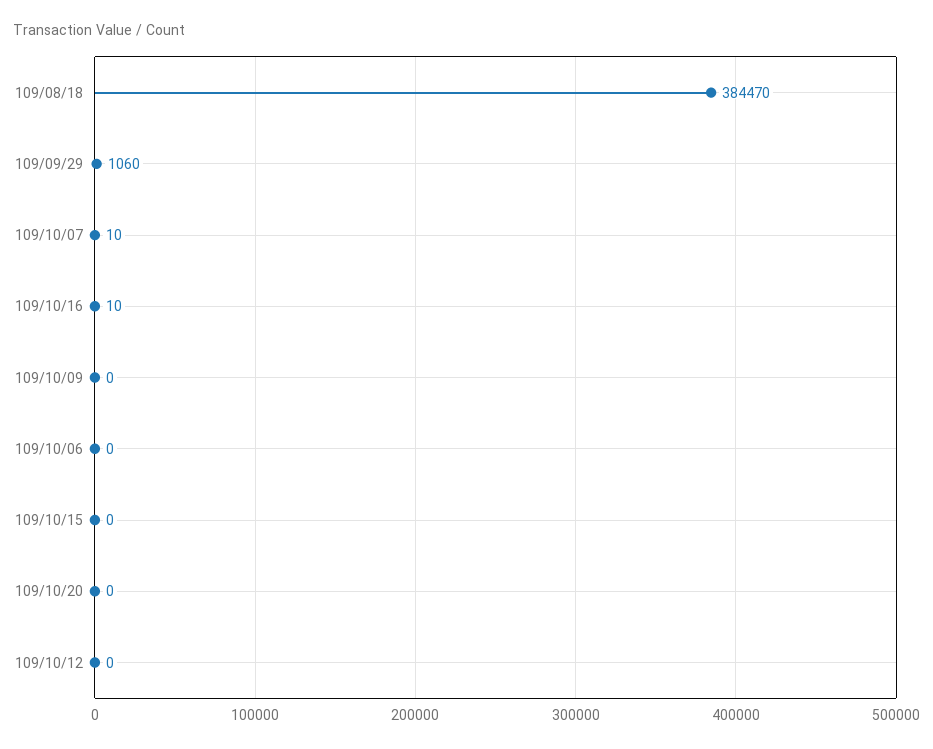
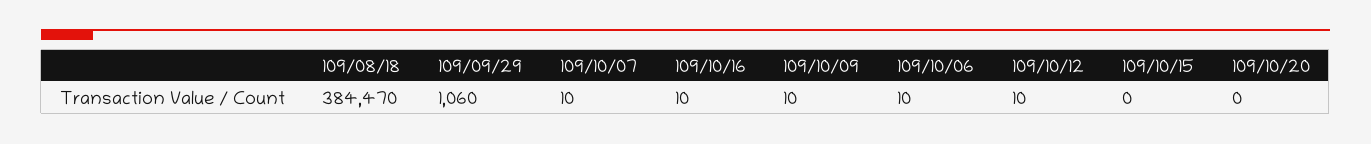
109/10/09: 0 -> 10
109/10/06: 0 -> 10
109/10/12: 0 -> 10

